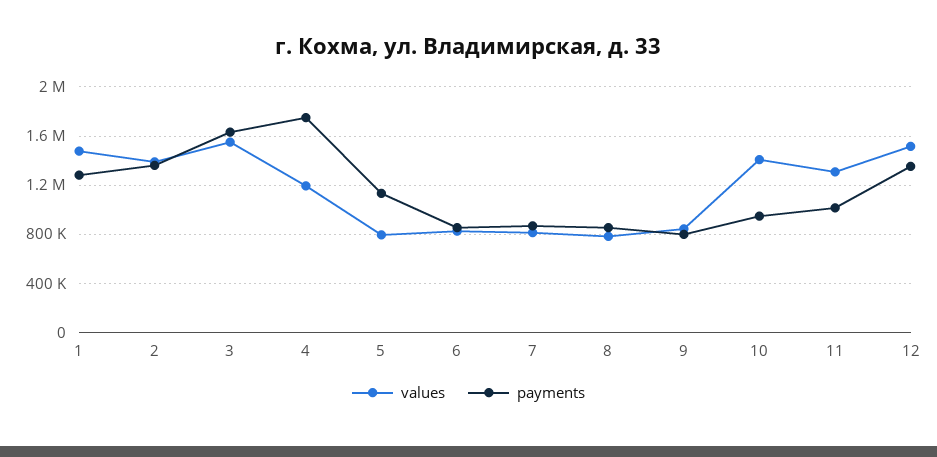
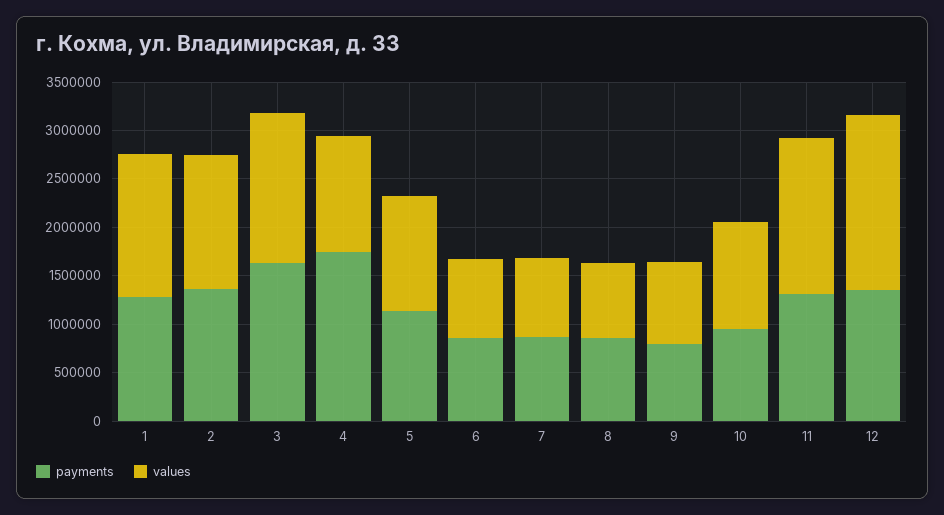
values, 5: 800000 -> 1200000
values, 10: 1400000 -> 1100000
values, 11: 1300000 -> 1600000
payments, 11: 1000000 -> 1300000
values, 12: 1500000 -> 1800000

